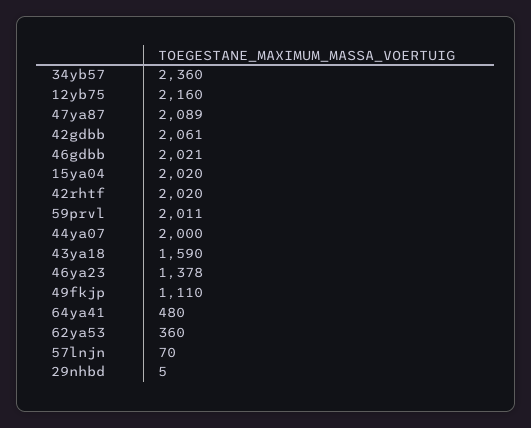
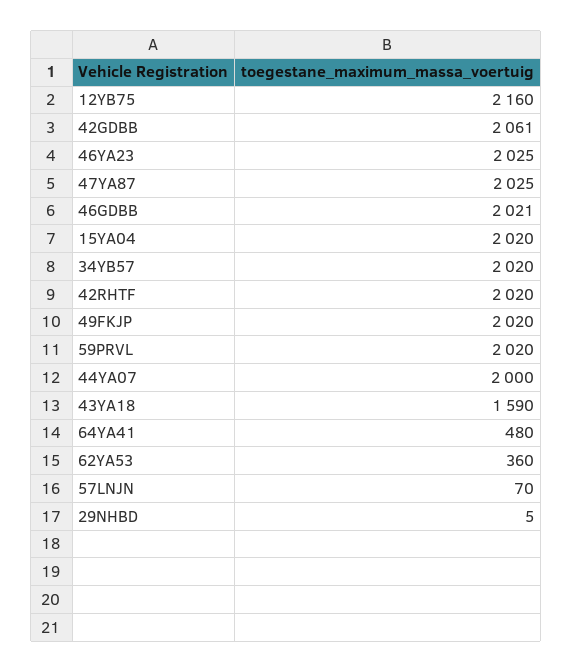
34yb57: 2360 -> 2020
47ya87: 2089 -> 2025
59prvl: 2011 -> 2020
46ya23: 1378 -> 2025
49fkjp: 1110 -> 2020

